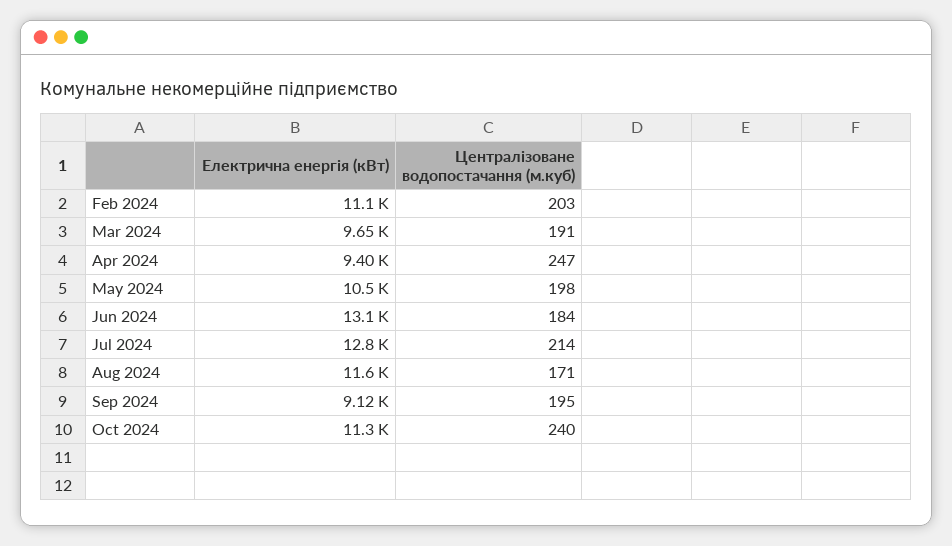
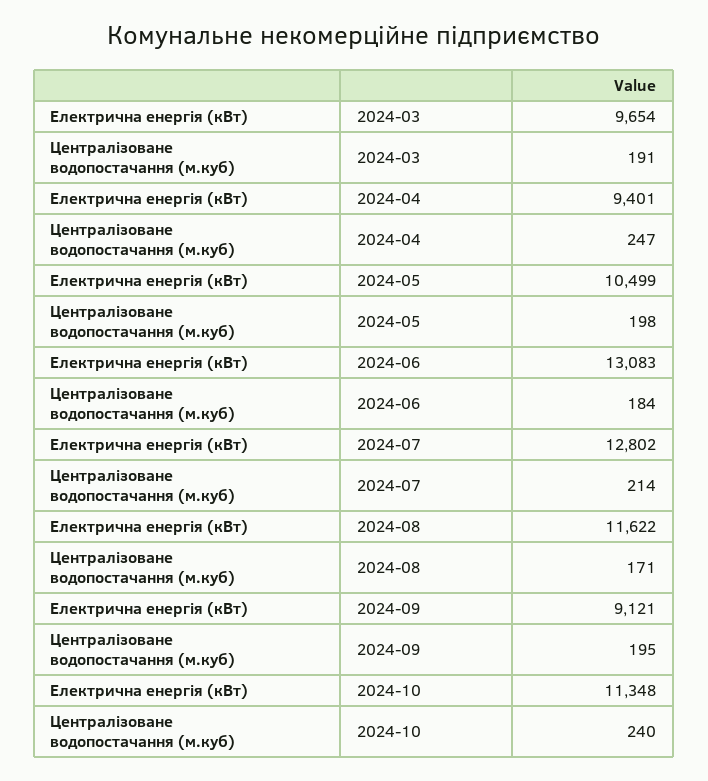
Електрична енергія (кВт), Feb 2024: 11100 -> none
Централізоване водопостачання (м.куб), Feb 2024: 203 -> none

